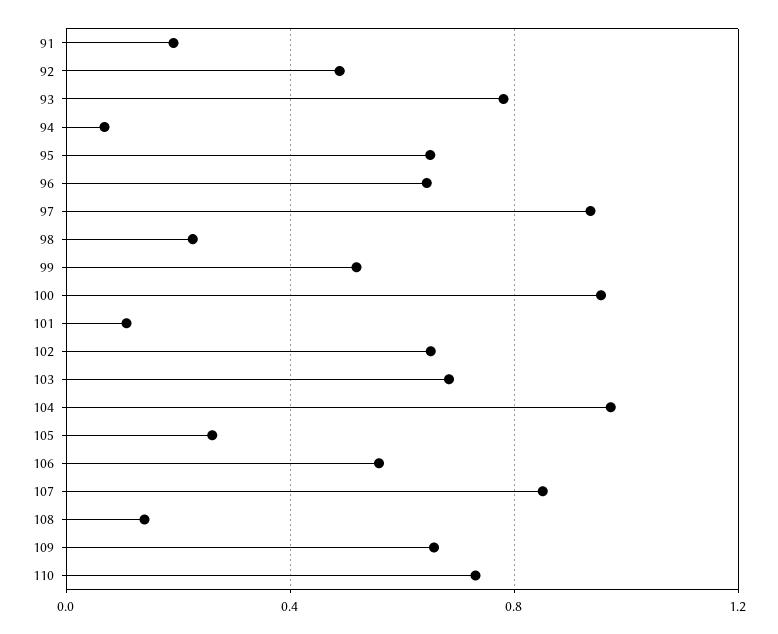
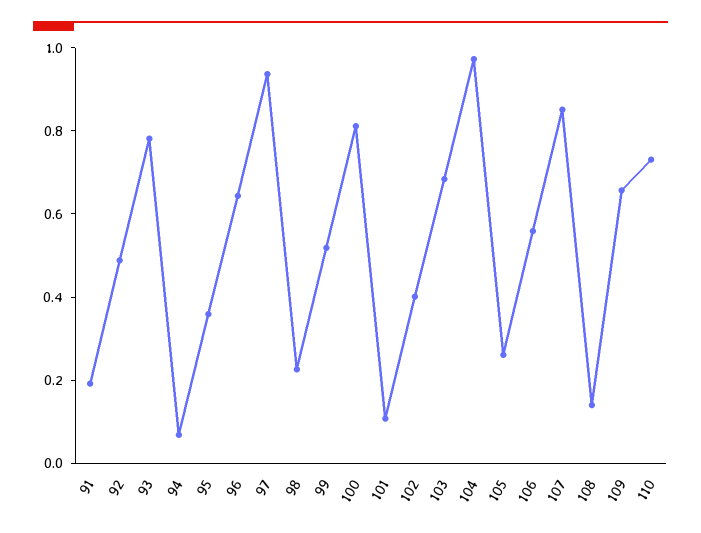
95: 0.65 -> 0.35
100: 0.95 -> 0.8
102: 0.65 -> 0.4

